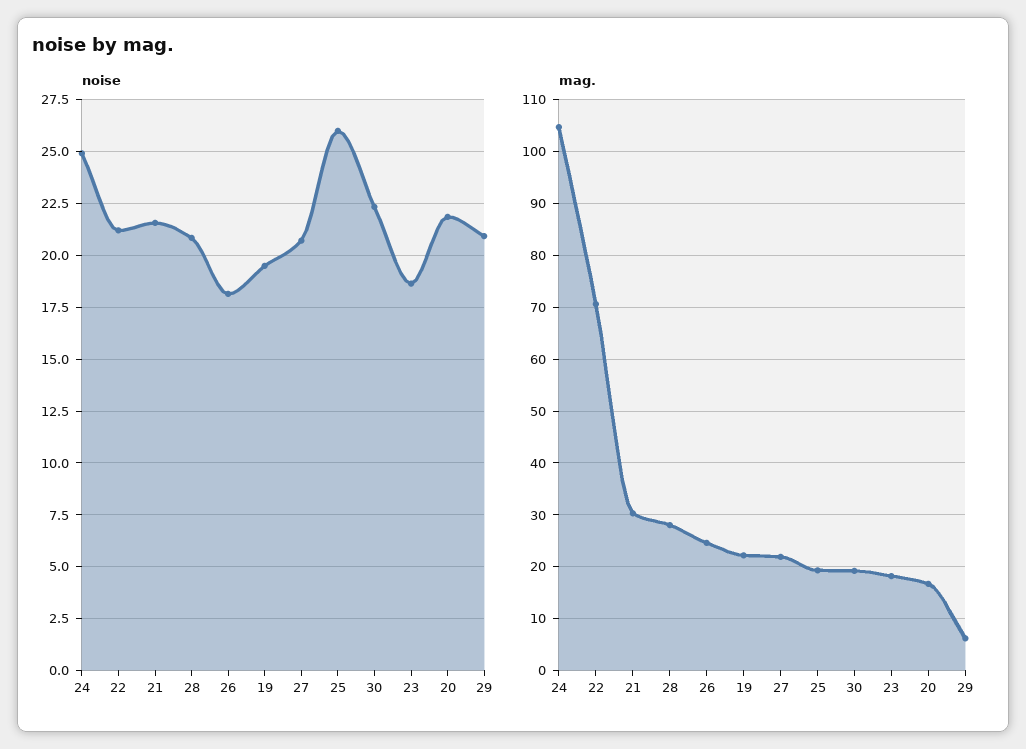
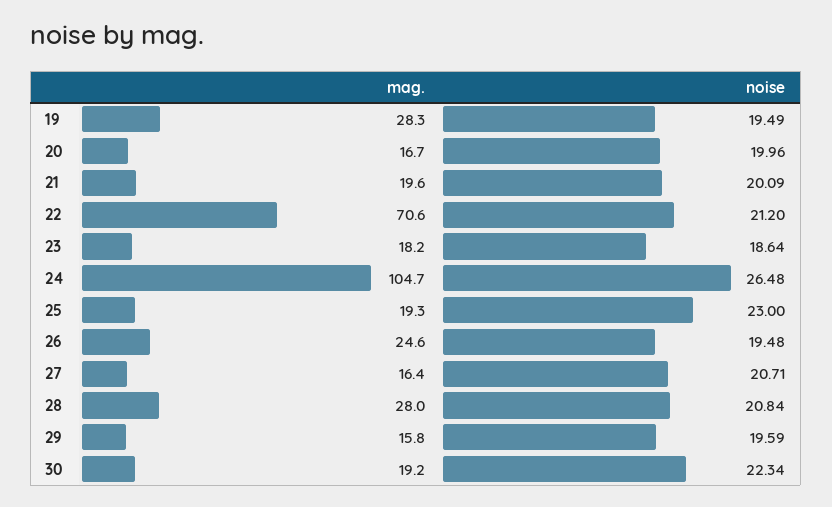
noise, 24: 25 -> 26.48
noise, 21: 21.5 -> 20.09
noise, 26: 18 -> 19.48
noise, 25: 26 -> 23
noise, 20: 22 -> 19.96
noise, 29: 21 -> 19.59
mag., 21: 30 -> 19.6
mag., 19: 22 -> 28.3
mag., 27: 22 -> 16.4
mag., 29: 6 -> 15.8

